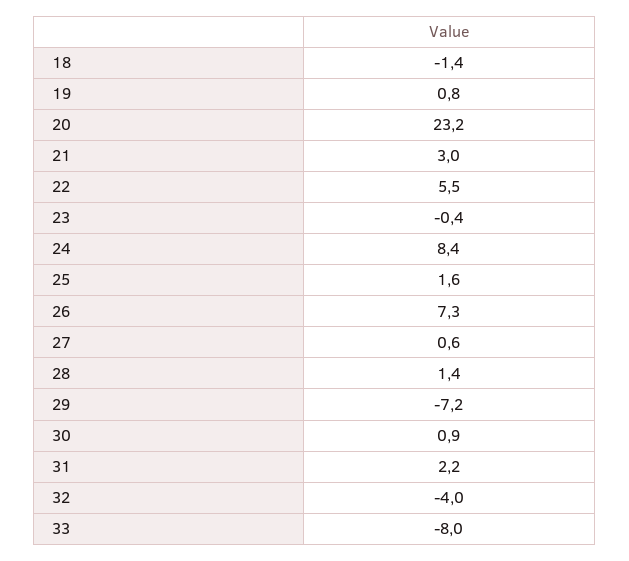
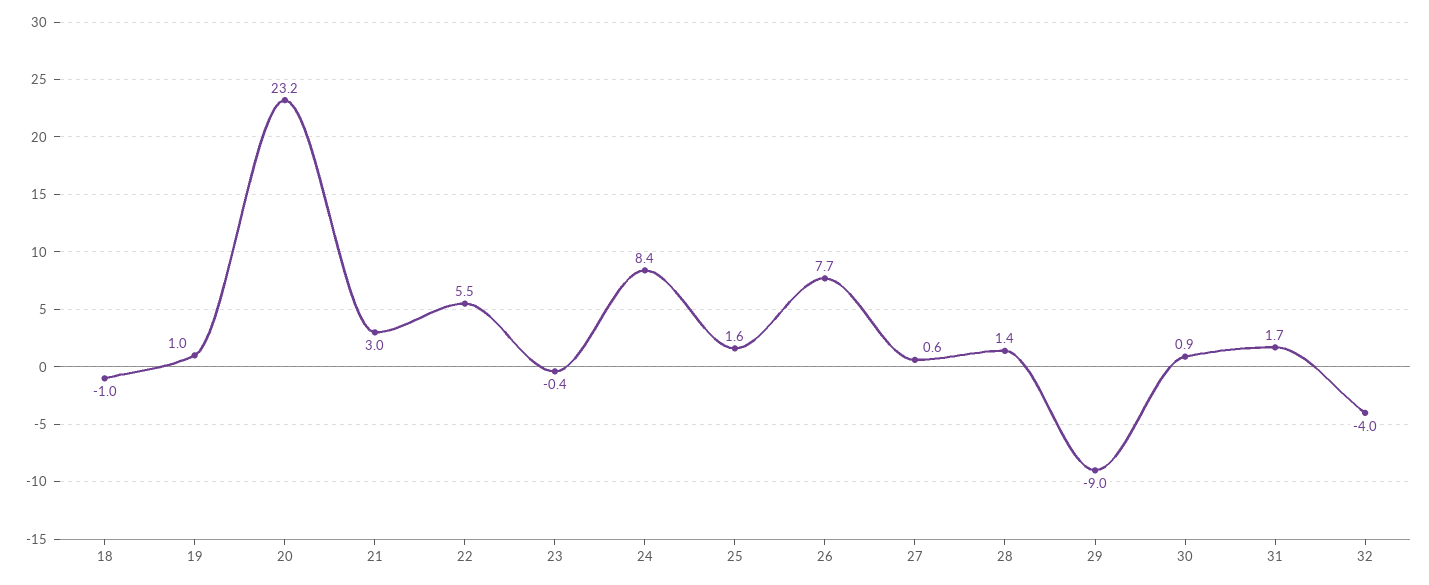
18: -1.4 -> -1
19: 0.8 -> 1
26: 7.3 -> 7.7
29: -7.2 -> -9
31: 2.2 -> 1.7
33: -8 -> none

